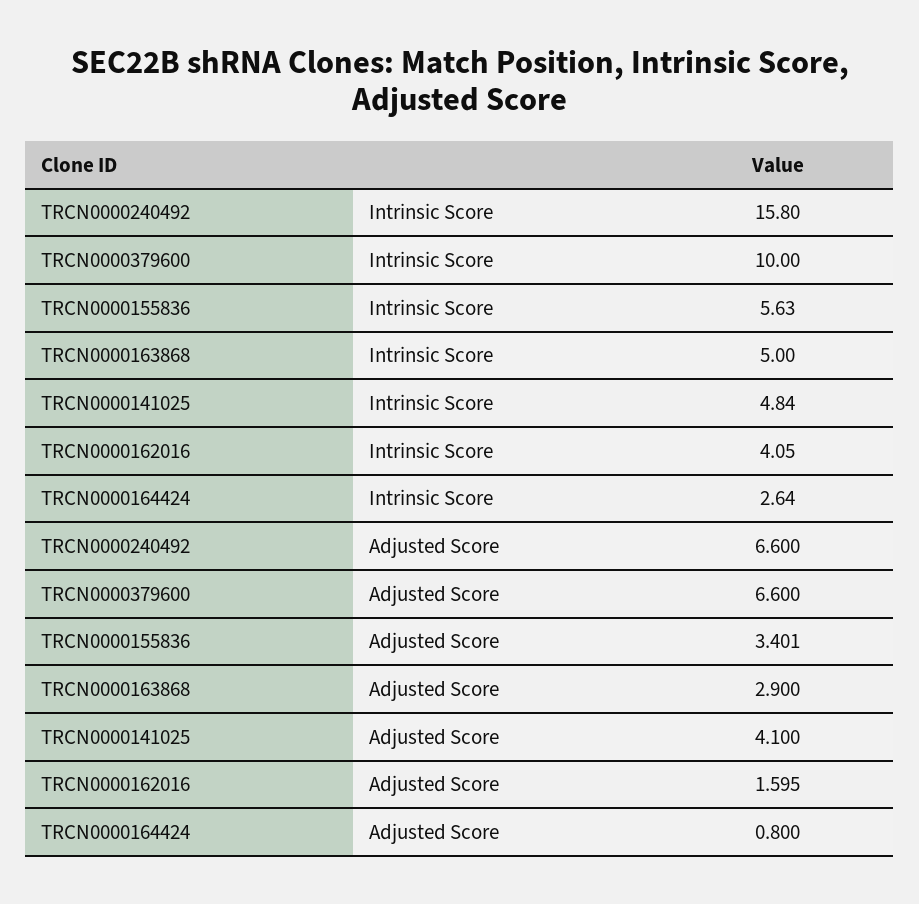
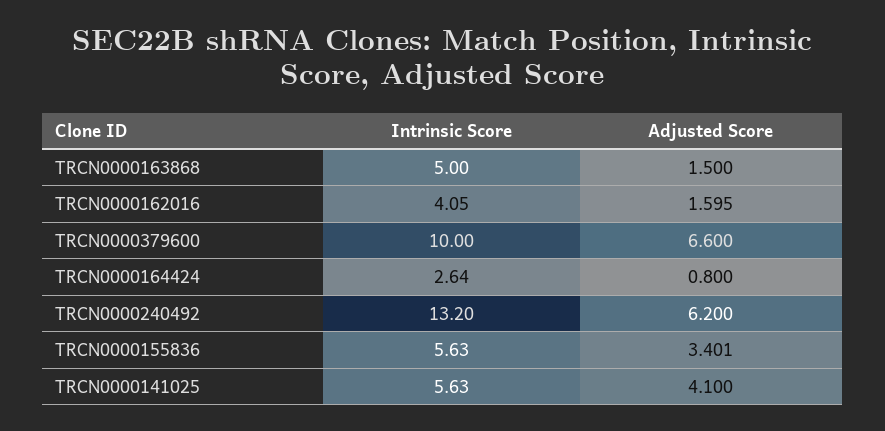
TRCN0000240492, Intrinsic Score: 15.8 -> 13.2
TRCN0000141025, Intrinsic Score: 4.84 -> 5.63
TRCN0000240492, Adjusted Score: 6.6 -> 6.2
TRCN0000163868, Adjusted Score: 2.9 -> 1.5

